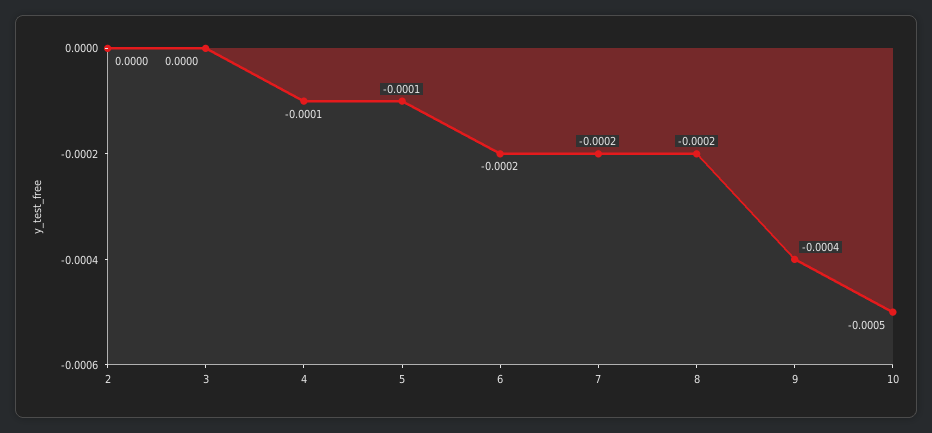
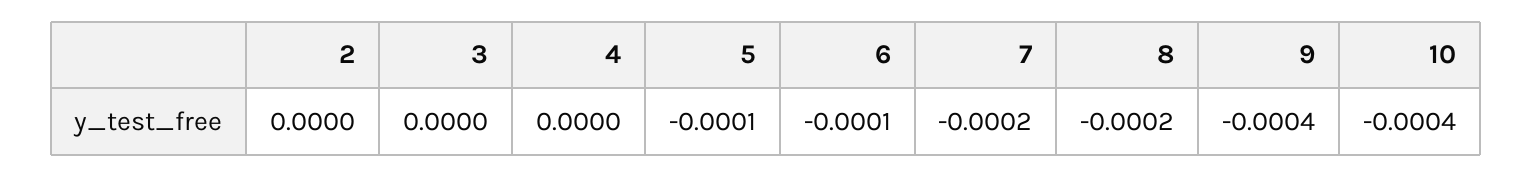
4: -0.0001 -> 0
6: -0.0002 -> -0.0001
10: -0.0005 -> -0.0004

